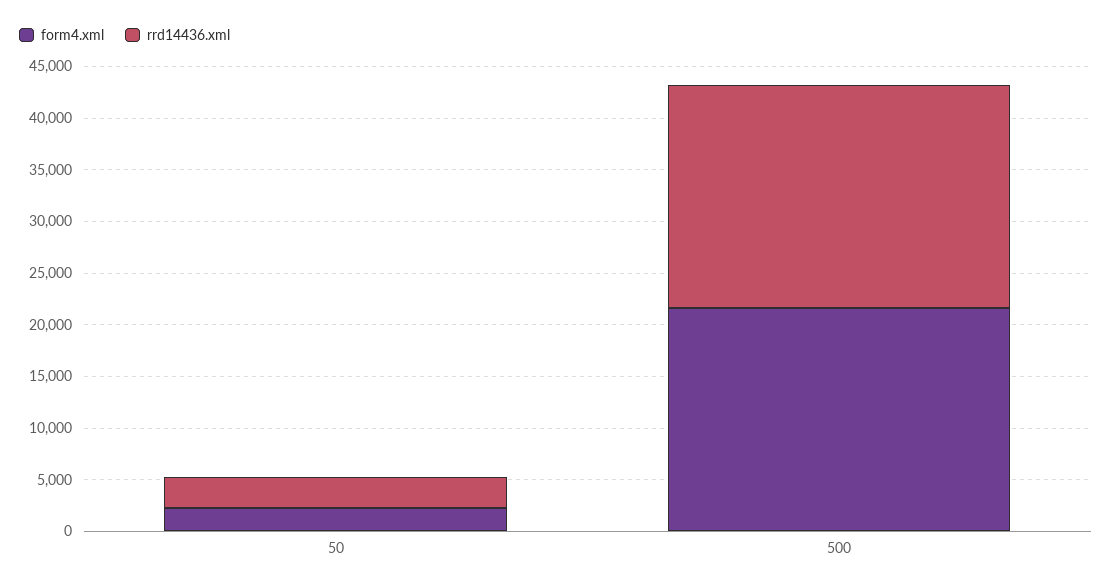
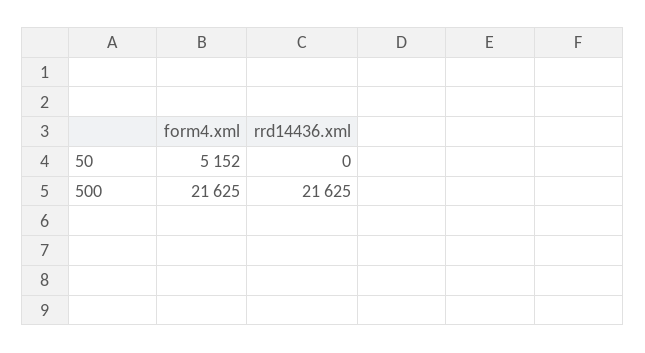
form4.xml, 50: 2000 -> 5152
rrd14436.xml, 50: 3000 -> 0

